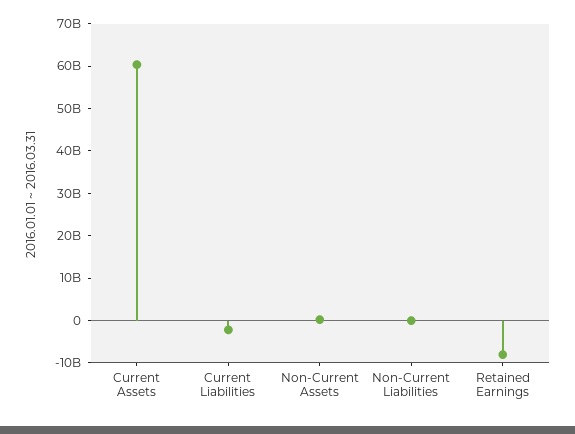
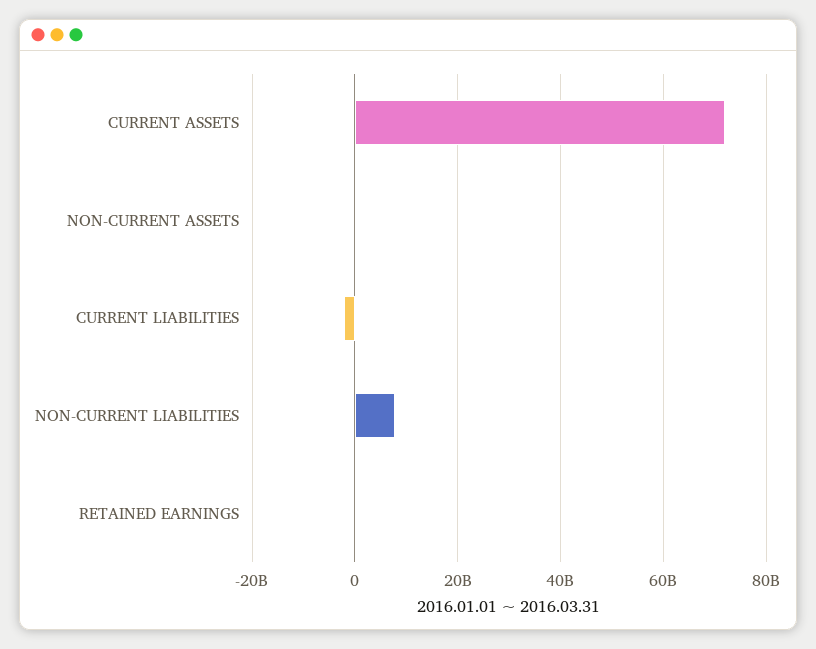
Current Assets: 60000000000 -> 72000000000
Non-Current Liabilities: 0 -> 8000000000
Retained Earnings: -8000000000 -> 0

